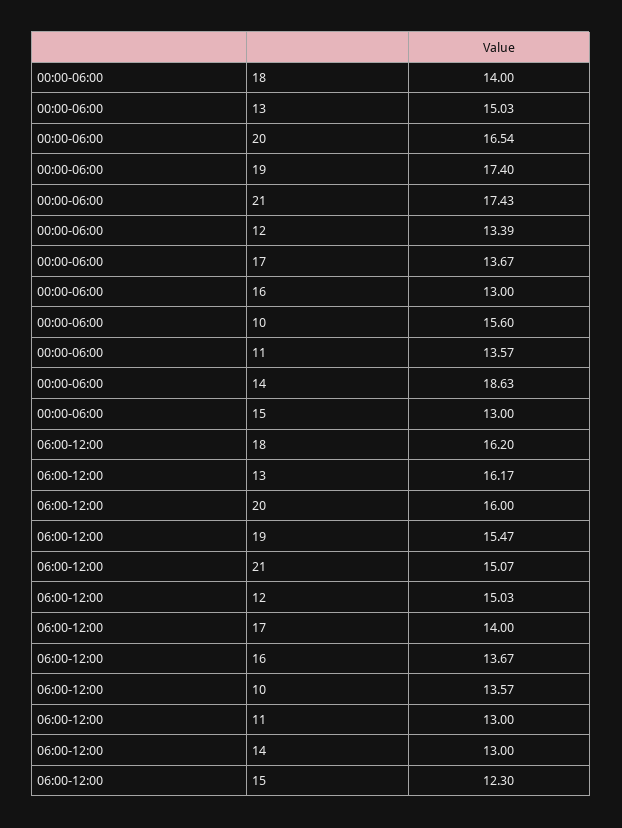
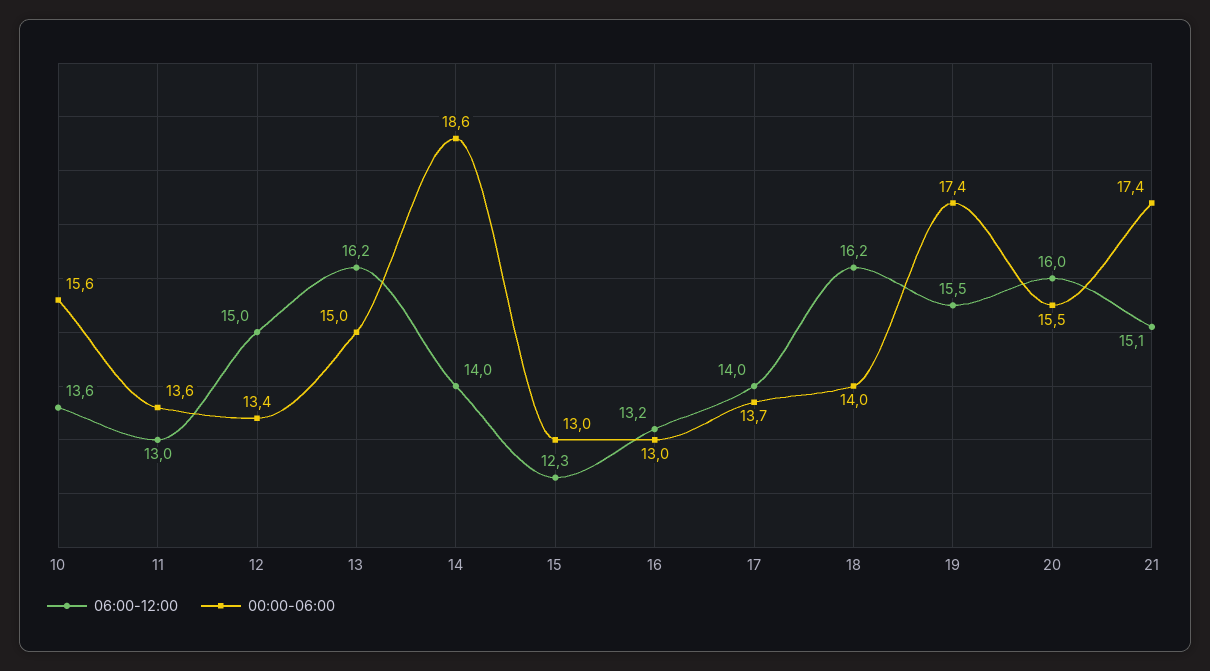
00:00-06:00, 20: 16.54 -> 15.5
06:00-12:00, 16: 13.67 -> 13.2
06:00-12:00, 14: 13 -> 14

